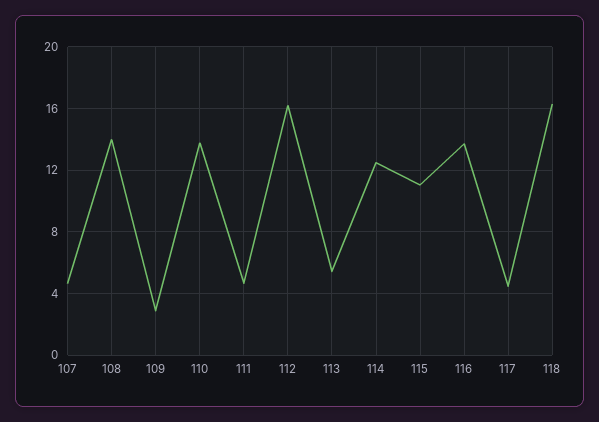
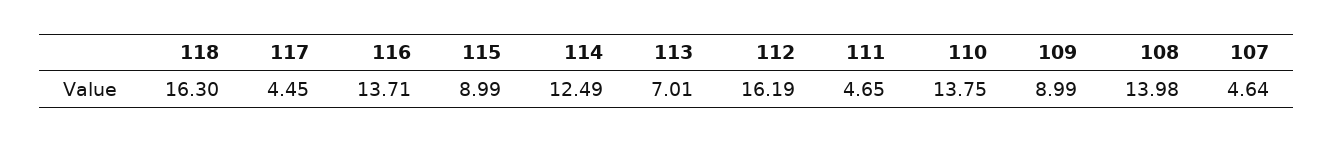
109: 3 -> 8.99
113: 5.5 -> 7.01
115: 11 -> 8.99

